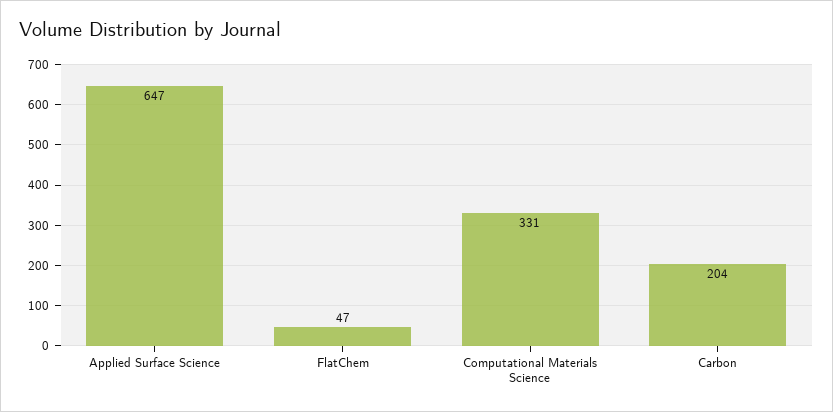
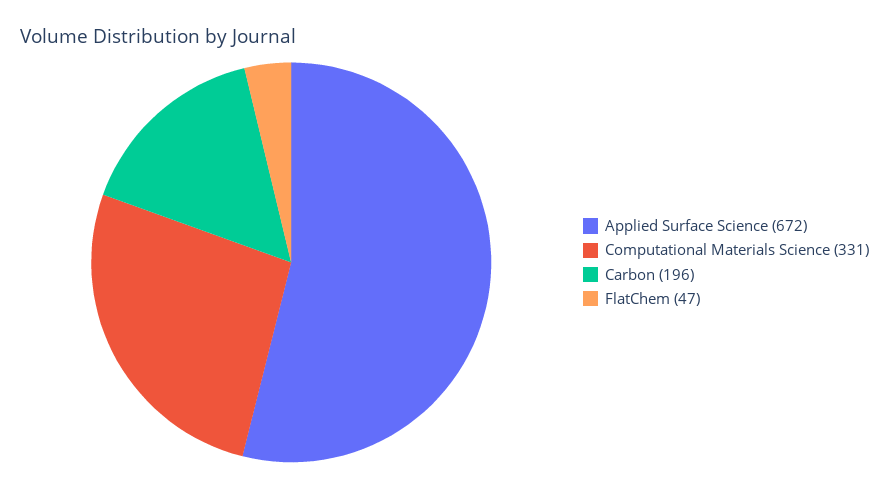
Applied Surface Science: 647 -> 672
Carbon: 204 -> 196

